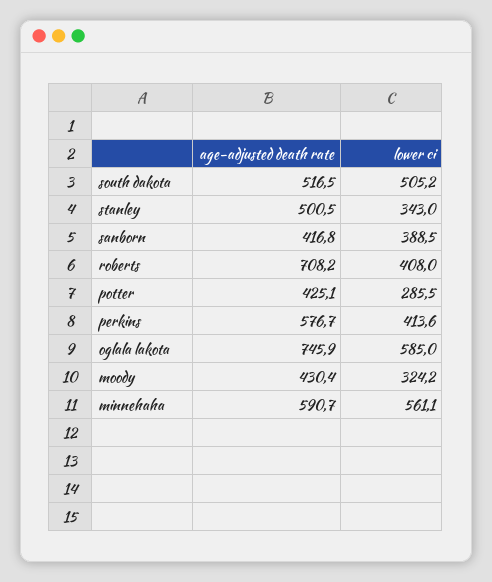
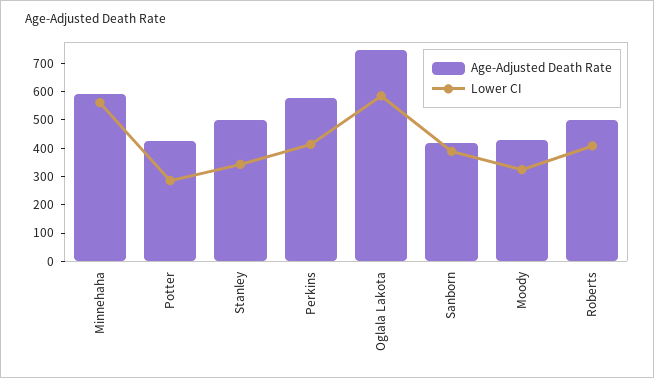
age-adjusted death rate, south dakota: 516.5 -> none
lower ci, south dakota: 505.2 -> none
age-adjusted death rate, roberts: 708.2 -> 500

